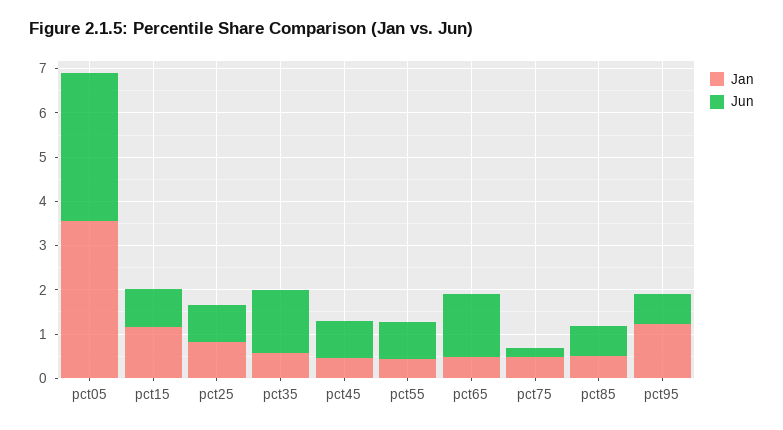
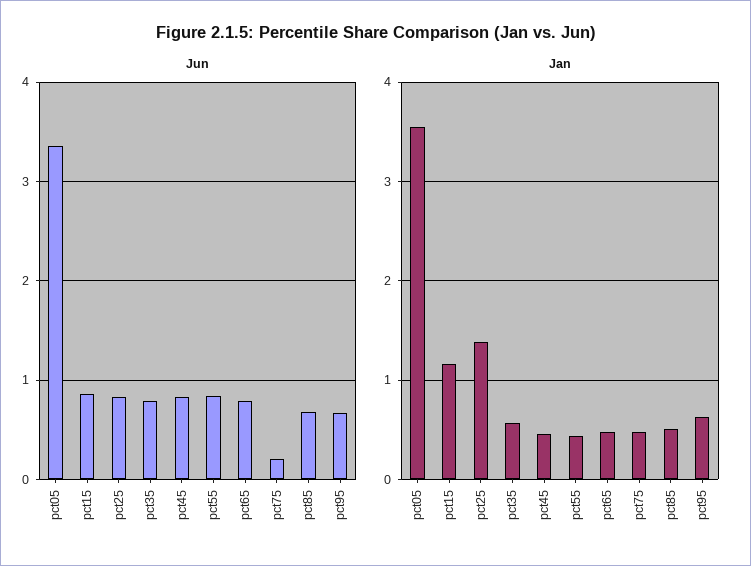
Jan, pct25: 0.8 -> 1.4
Jun, pct35: 1.4 -> 0.8
Jun, pct65: 1.4 -> 0.8
Jan, pct95: 1.2 -> 0.6

